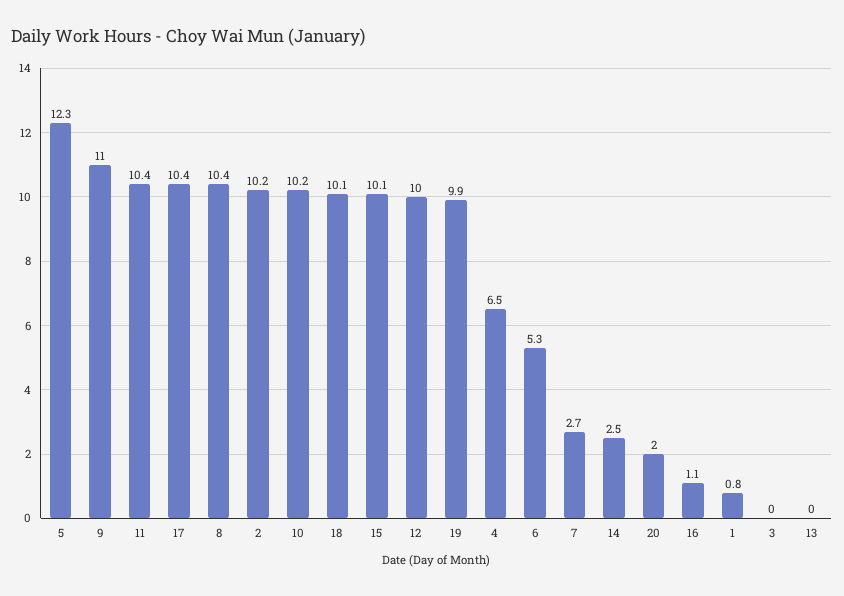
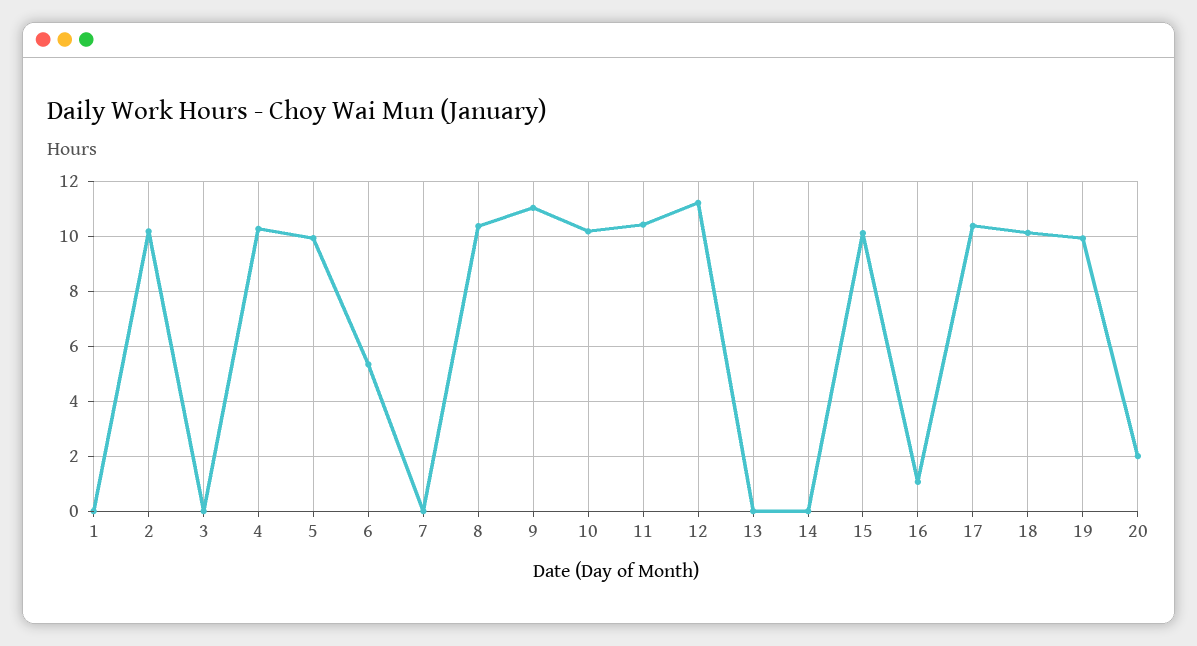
5: 12.3 -> 10
12: 10 -> 11.25
4: 6.5 -> 10.25
7: 2.7 -> 0
14: 2.5 -> 0
1: 0.8 -> 0

